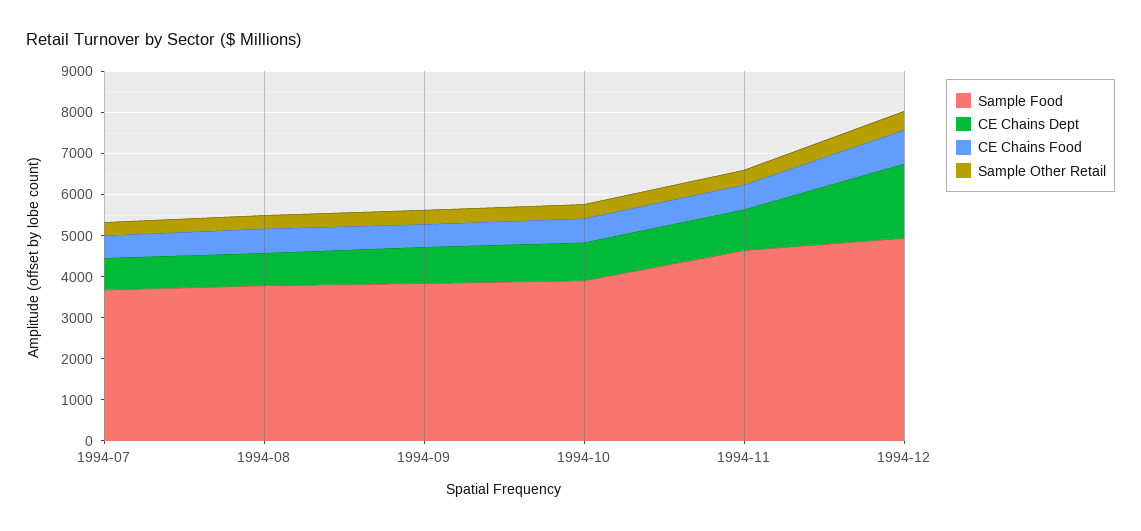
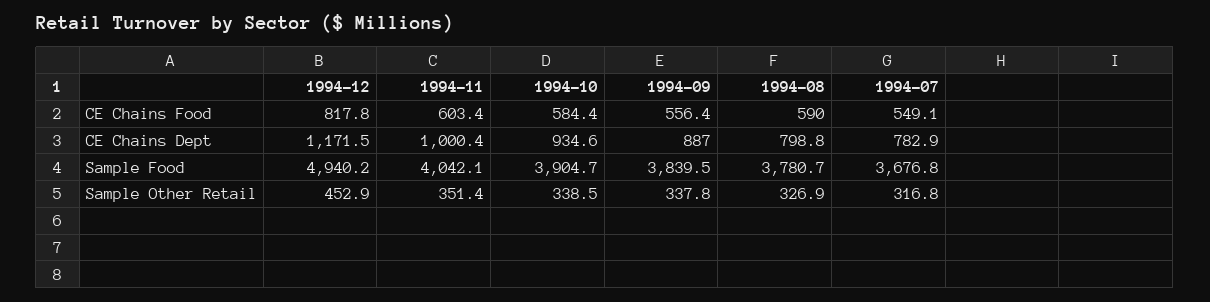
Sample Food, 1994-11: 4600 -> 4042.1
CE Chains Dept, 1994-12: 1800 -> 1171.5

